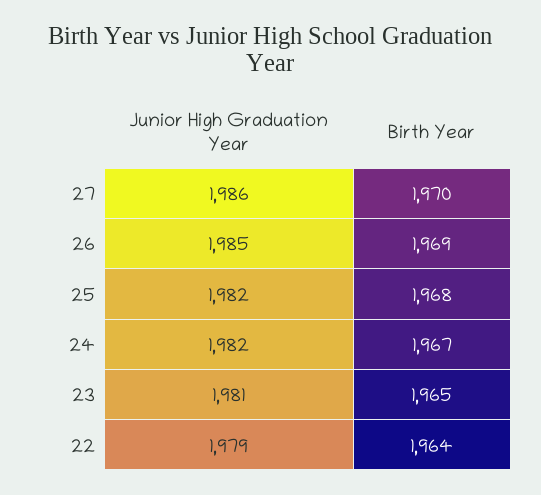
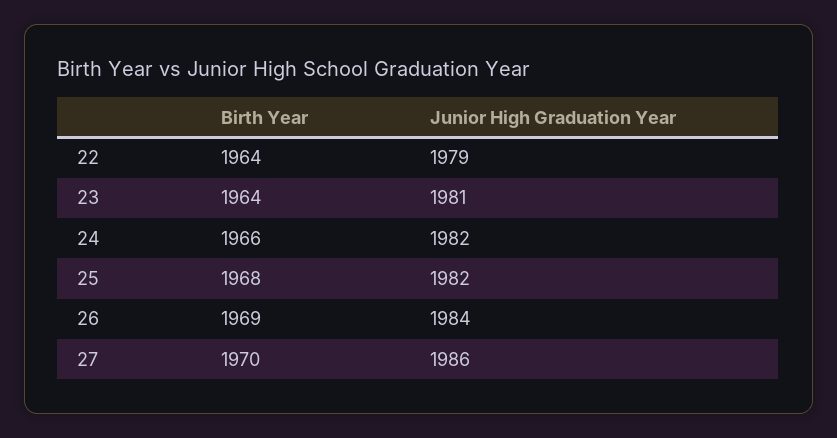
Junior High Graduation Year, 26: 1985 -> 1984
Birth Year, 24: 1967 -> 1966
Birth Year, 23: 1965 -> 1964

